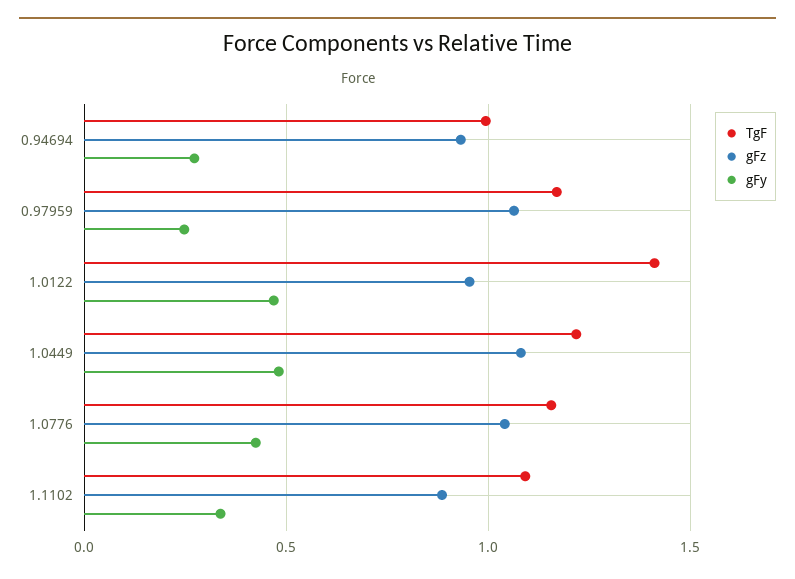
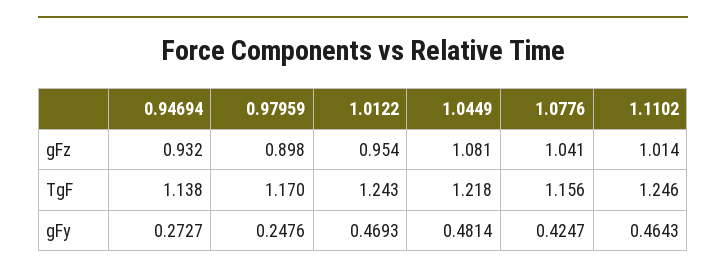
TgF, 0.94694: 1 -> 1.138
gFz, 0.97959: 1.05 -> 0.898
TgF, 1.0122: 1.4 -> 1.243
TgF, 1.1102: 1.1 -> 1.246
gFz, 1.1102: 0.9 -> 1.014
gFy, 1.1102: 0.35 -> 0.4643

